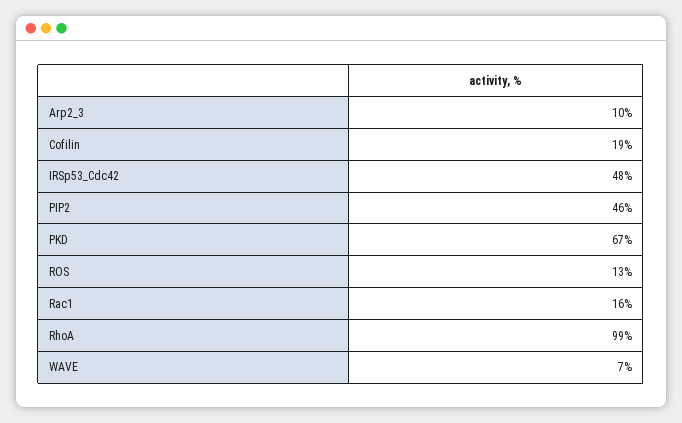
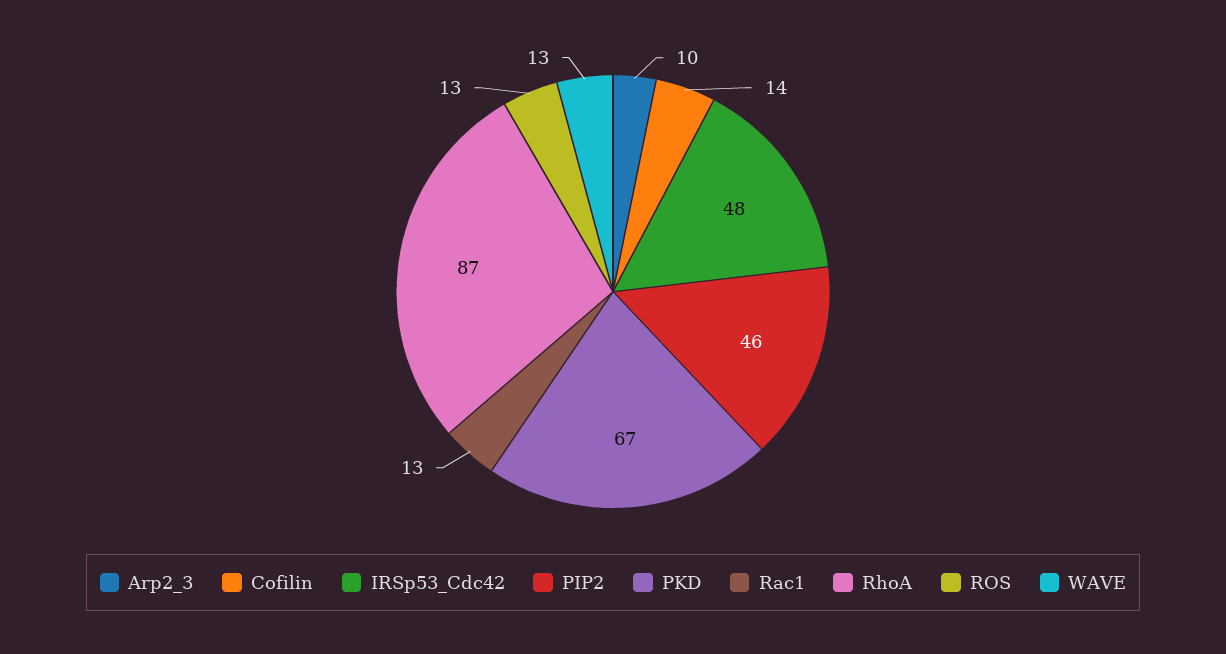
Cofilin: 19 -> 14
Rac1: 16 -> 13
RhoA: 99 -> 87
WAVE: 7 -> 13

